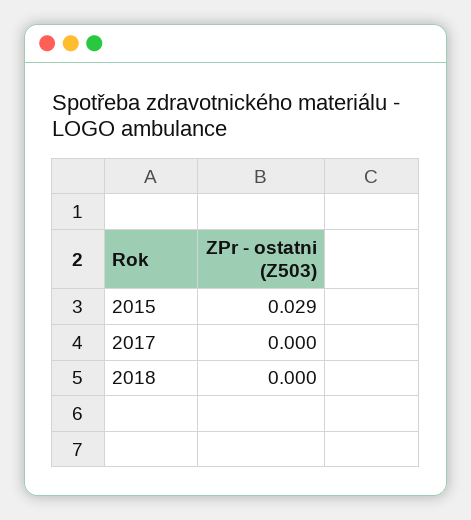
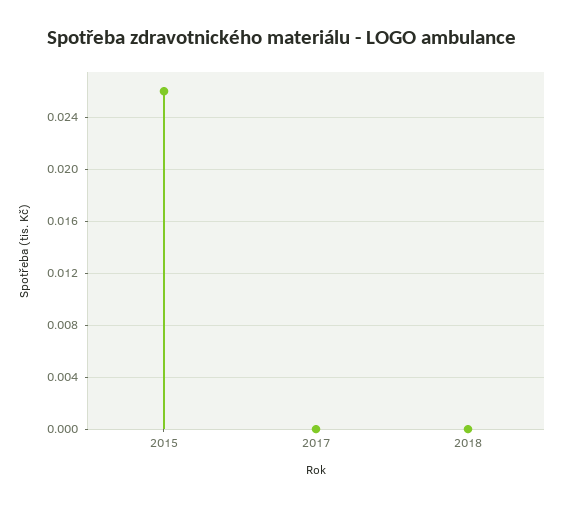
2015: 0.029 -> 0.026

